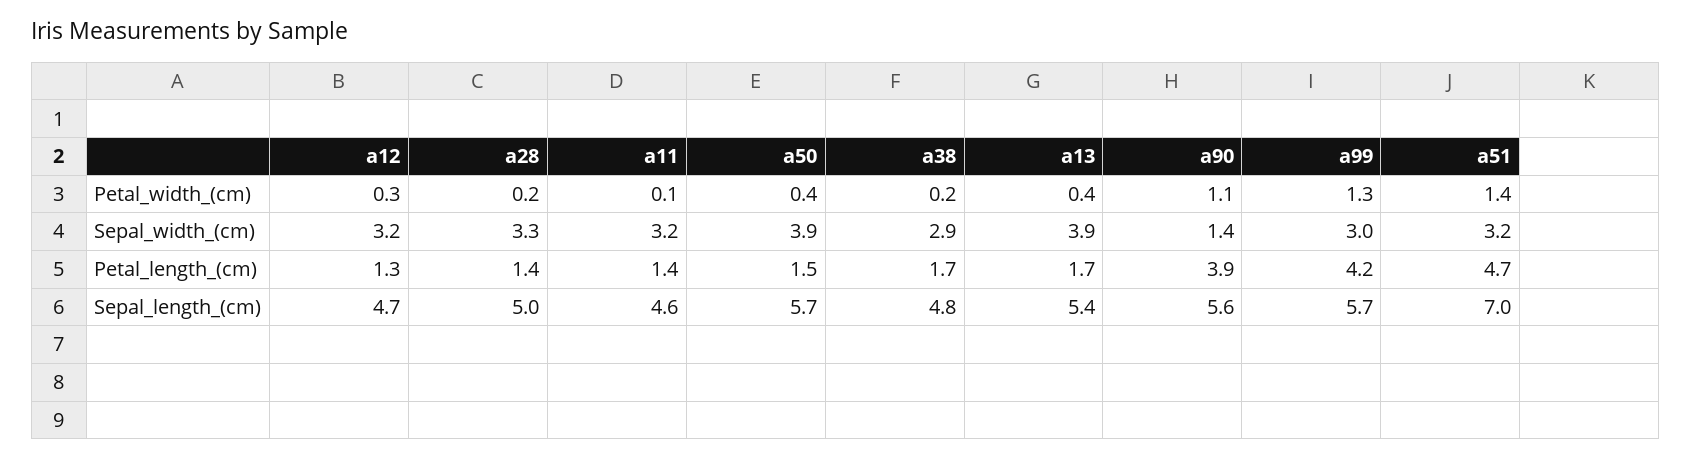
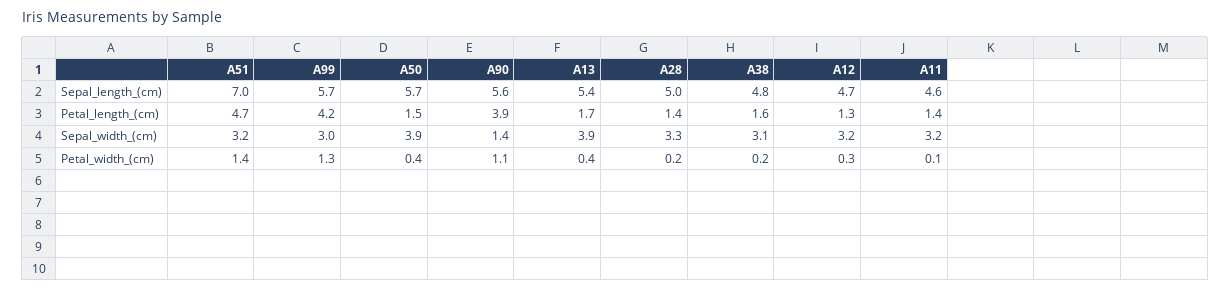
a38, Sepal_width_(cm): 2.9 -> 3.1
a38, Petal_length_(cm): 1.7 -> 1.6

